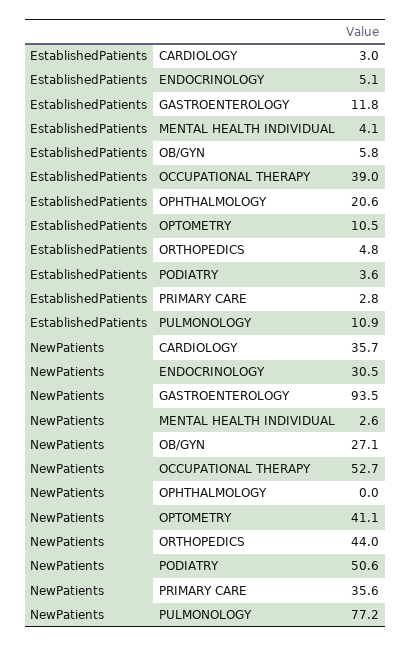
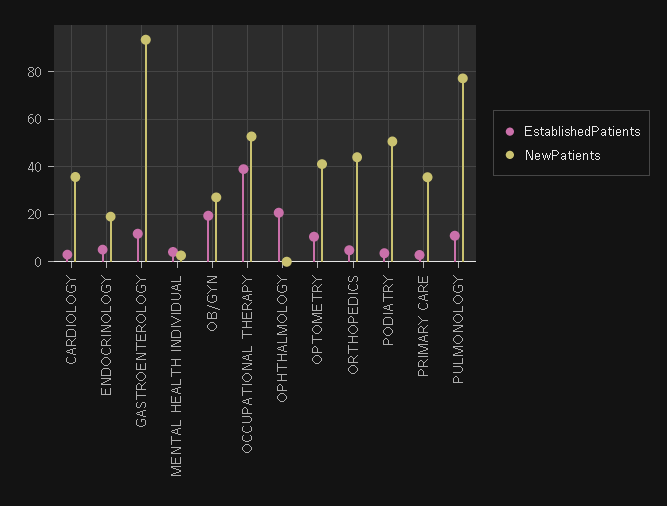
EstablishedPatients, OB/GYN: 5.8 -> 20
NewPatients, ENDOCRINOLOGY: 30.5 -> 20

